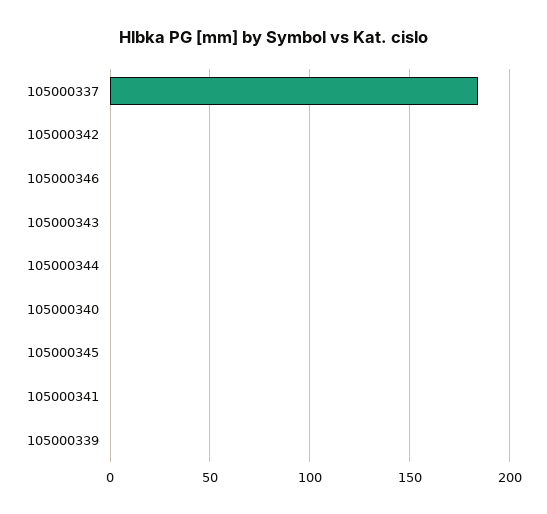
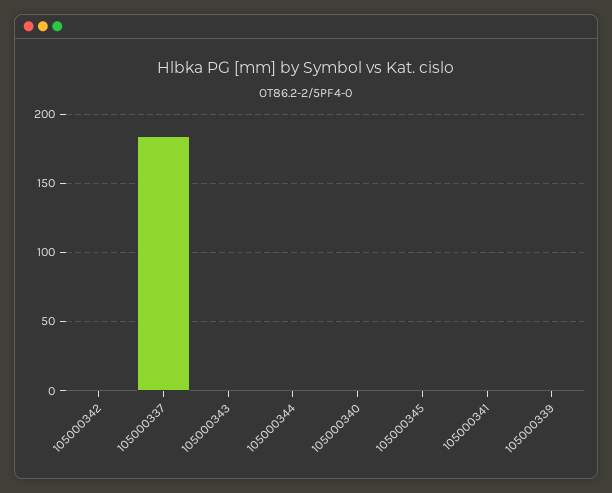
105000346: 0 -> none

